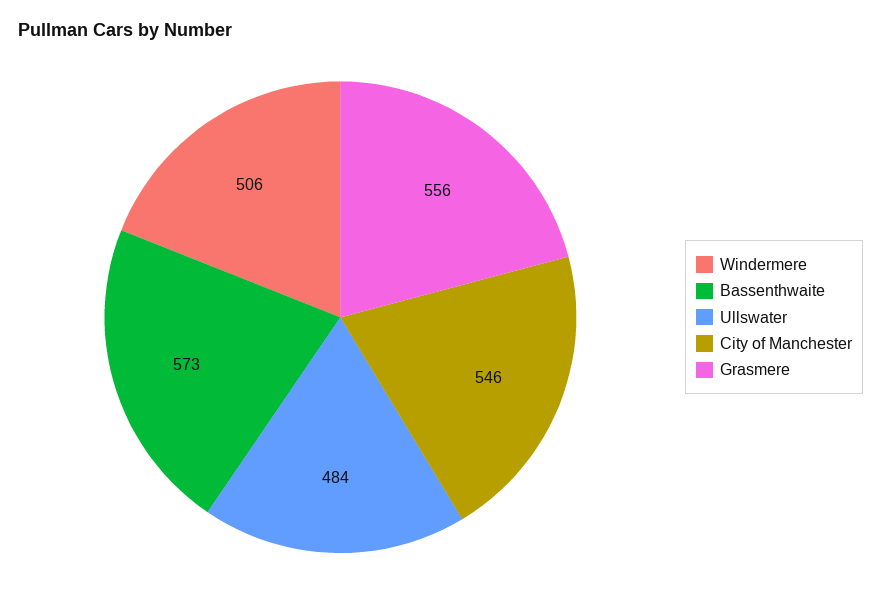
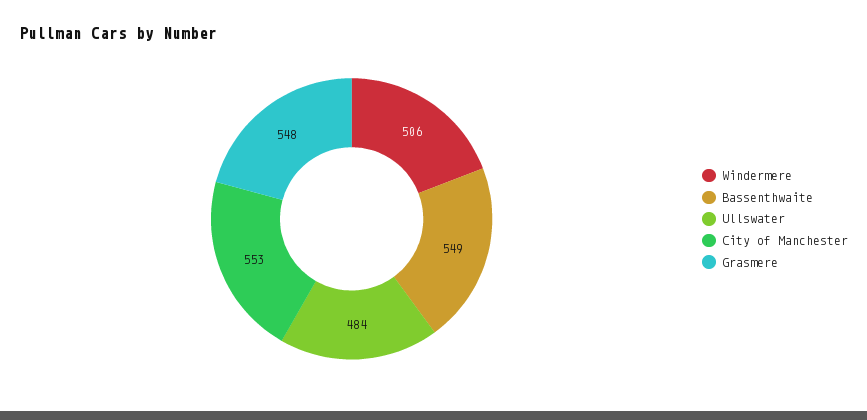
Bassenthwaite: 573 -> 549
City of Manchester: 546 -> 553
Grasmere: 556 -> 548

